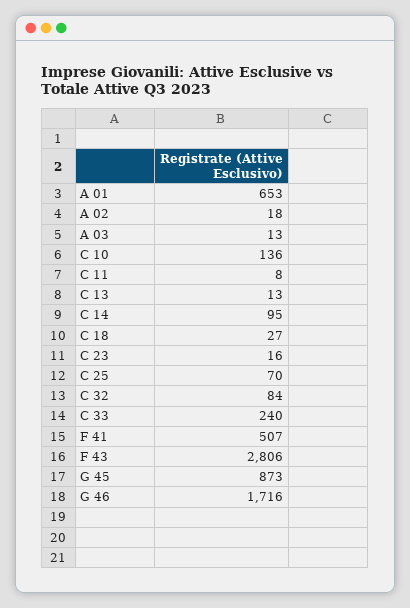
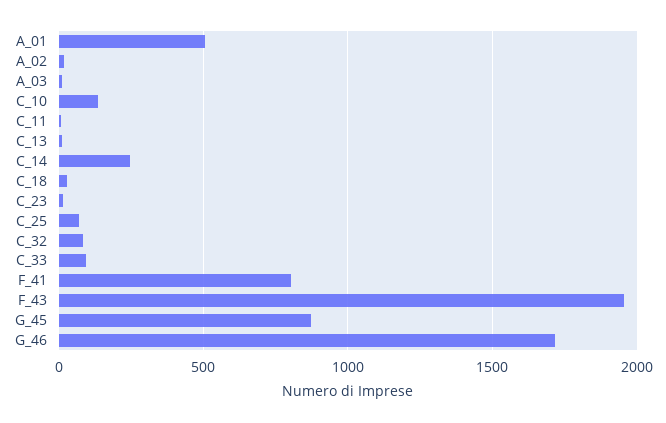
A 01: 653 -> 500
C 14: 95 -> 250
C 33: 240 -> 100
F 41: 507 -> 800
F 43: 2806 -> 1950

